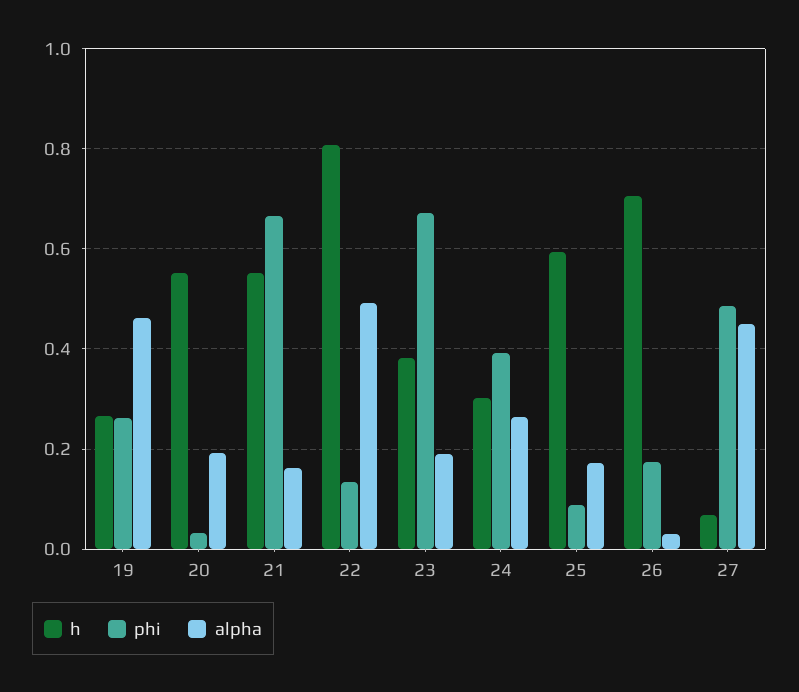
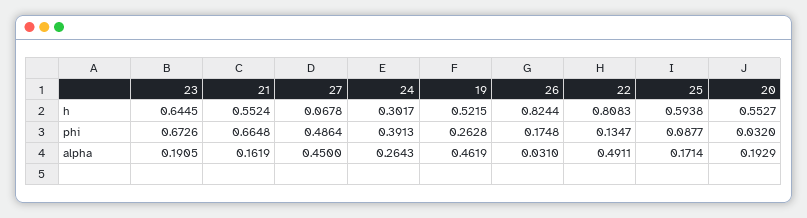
h, 19: 0.26 -> 0.5215
h, 23: 0.38 -> 0.6445
h, 26: 0.7 -> 0.8244

